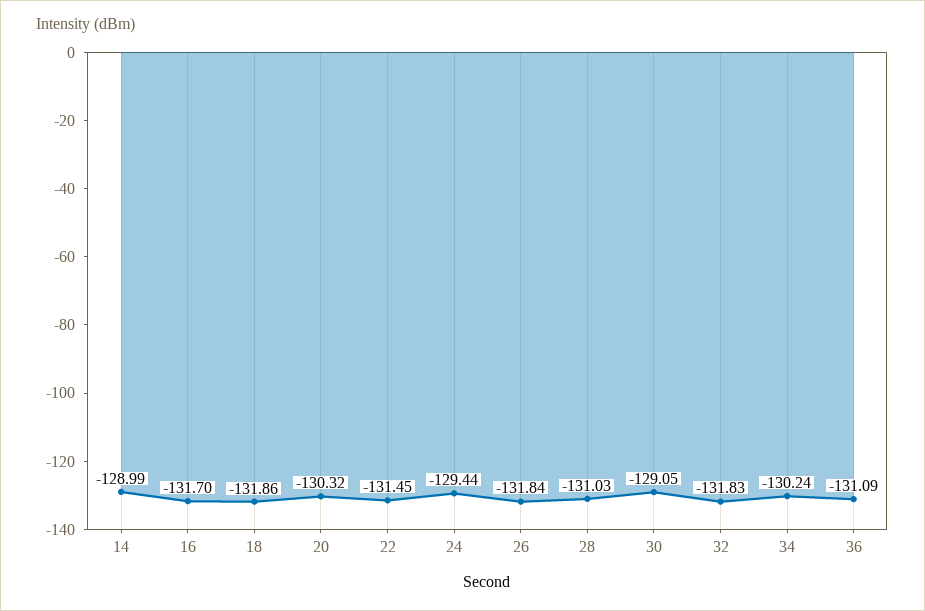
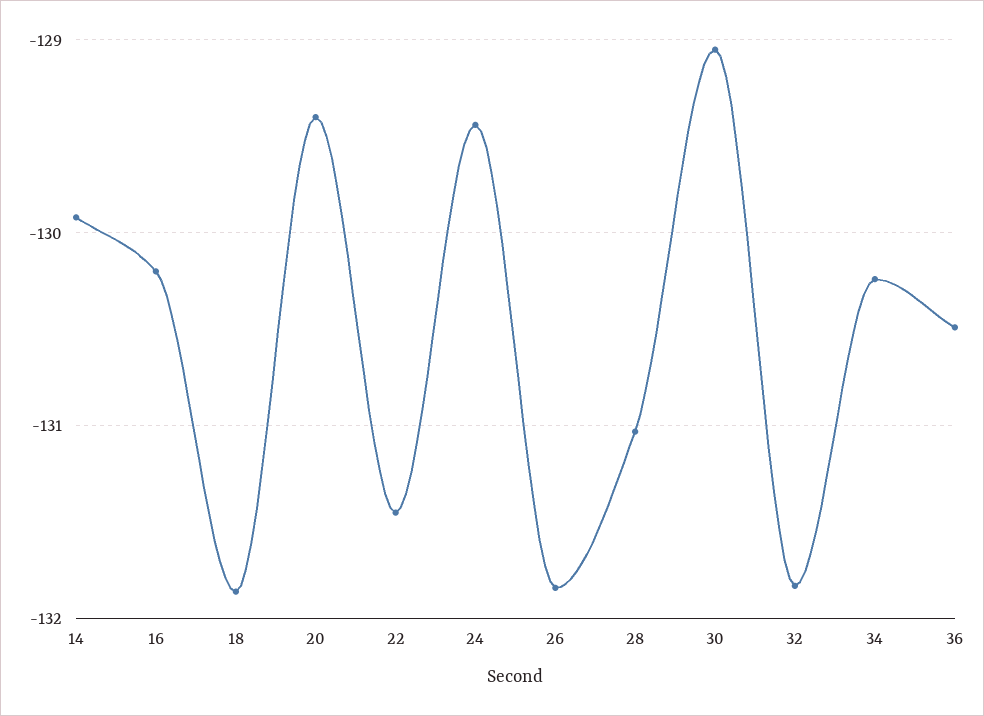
14: -128.99 -> -129.9
16: -131.7 -> -130.2
20: -130.32 -> -129.4
36: -131.09 -> -130.5

